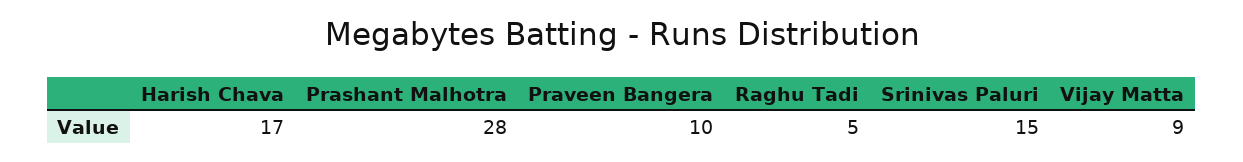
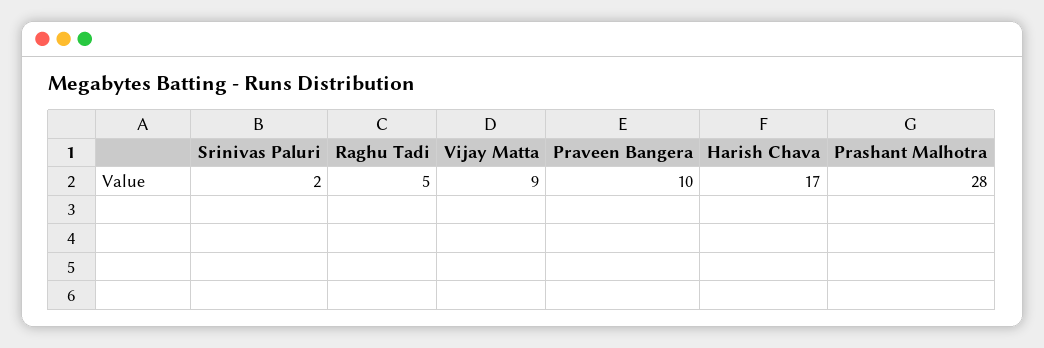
Srinivas Paluri: 15 -> 2

